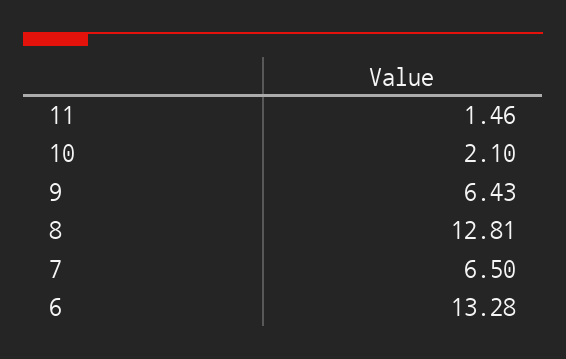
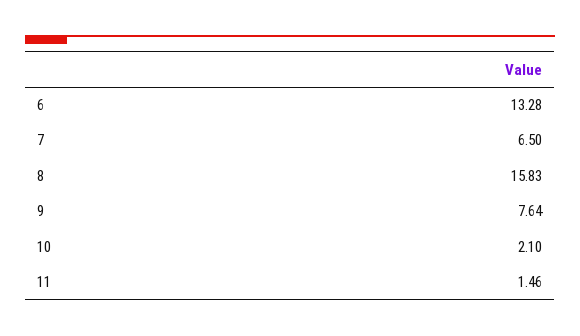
9: 6.43 -> 7.64
8: 12.81 -> 15.83

